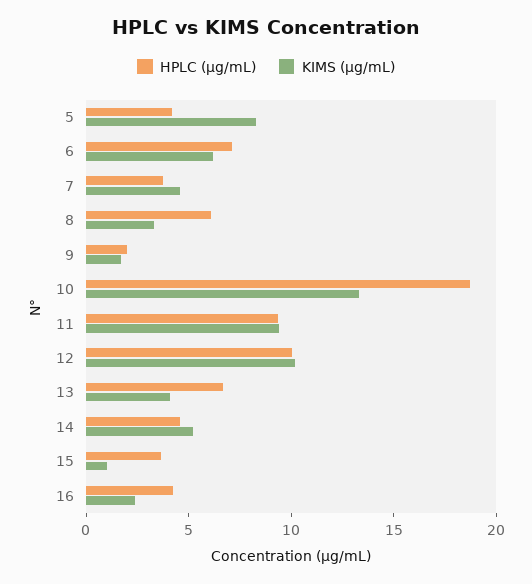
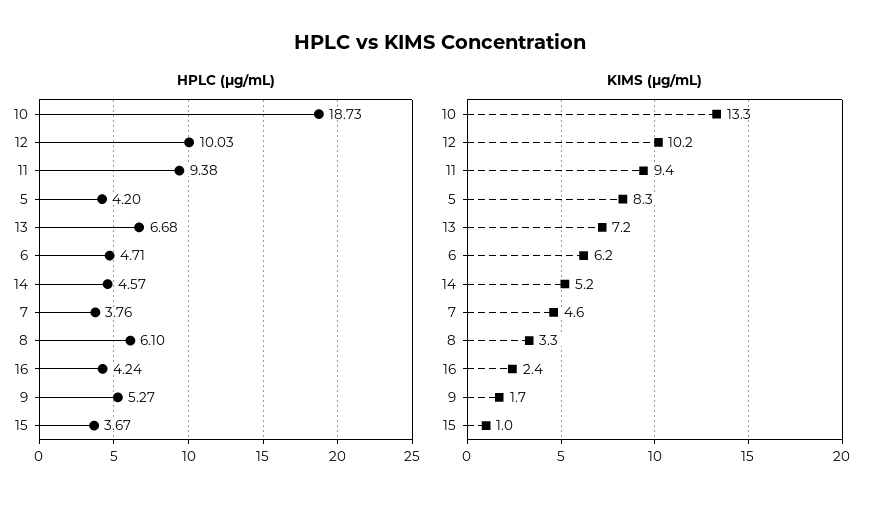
HPLC (µg/mL), 6: 7 -> 4.71
HPLC (µg/mL), 9: 2 -> 5.27
KIMS (µg/mL), 13: 4 -> 7.2

